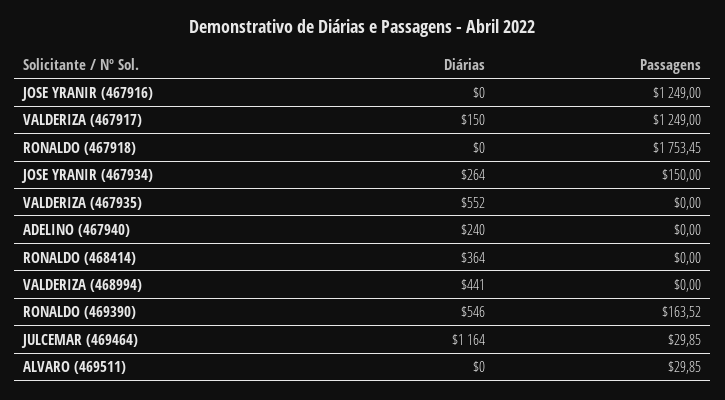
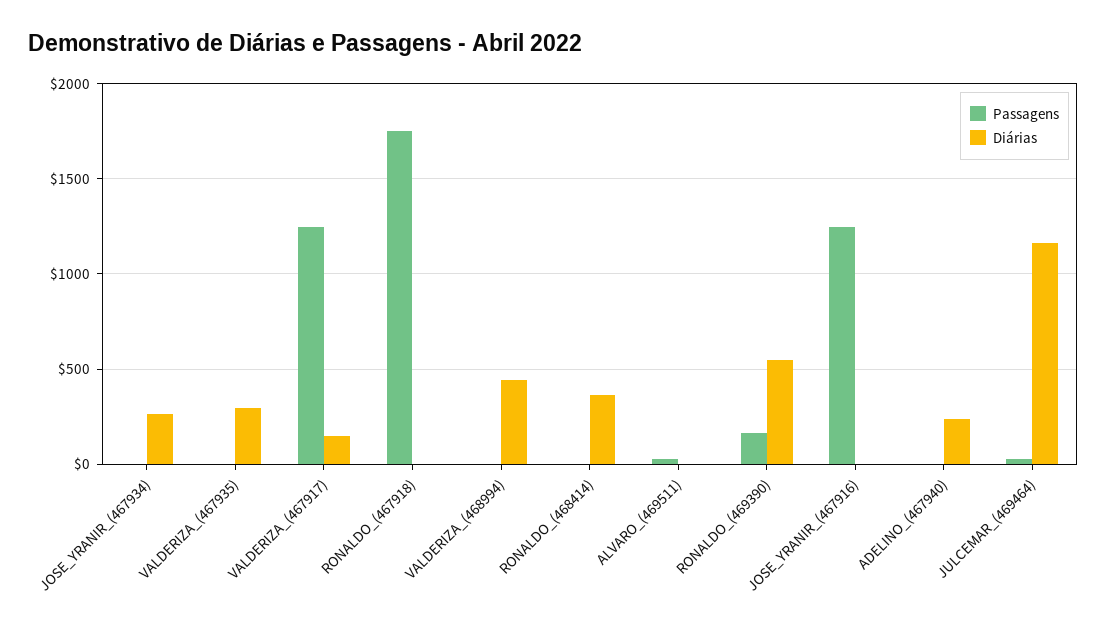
Passagens, JOSE YRANIR (467934): 150 -> 0
Diárias, VALDERIZA (467935): 552 -> 300

